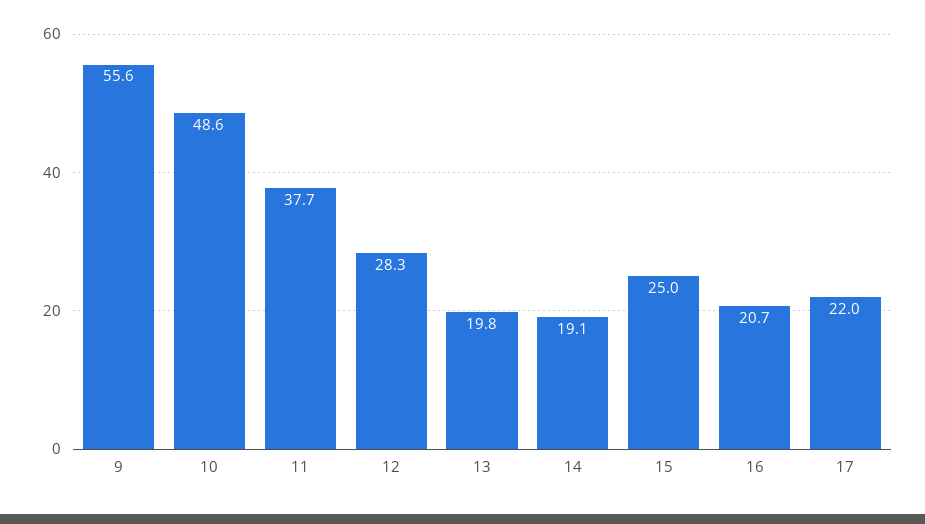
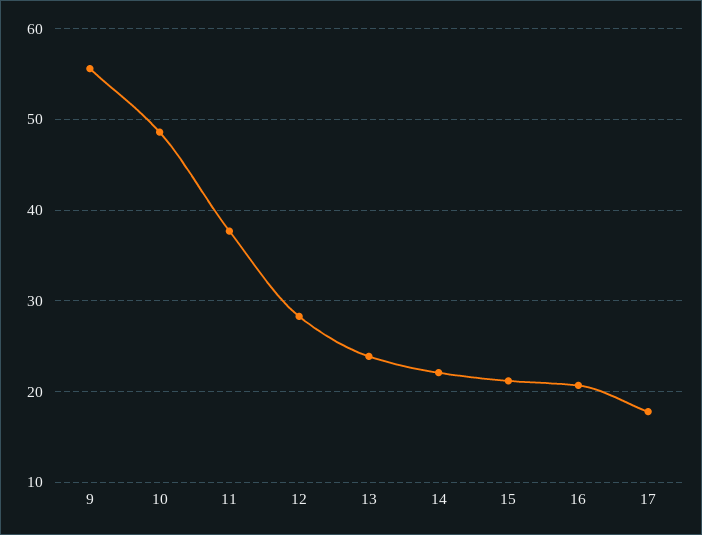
13: 19.8 -> 24
14: 19.1 -> 22
15: 25 -> 21
17: 22 -> 18

